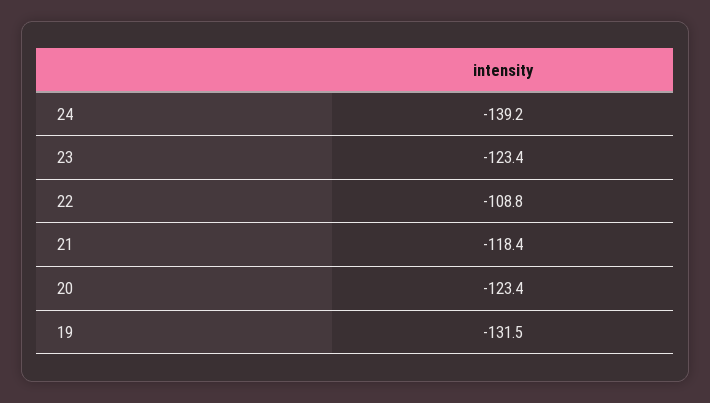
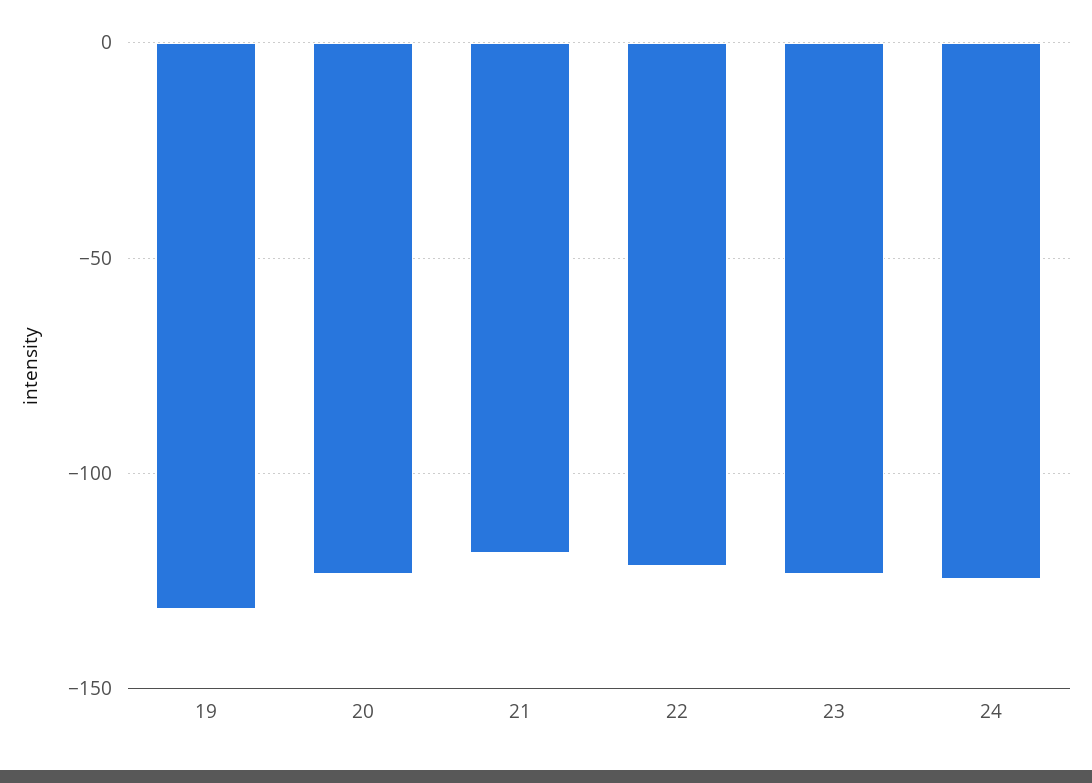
24: -139.2 -> -125
22: -108.8 -> -120

